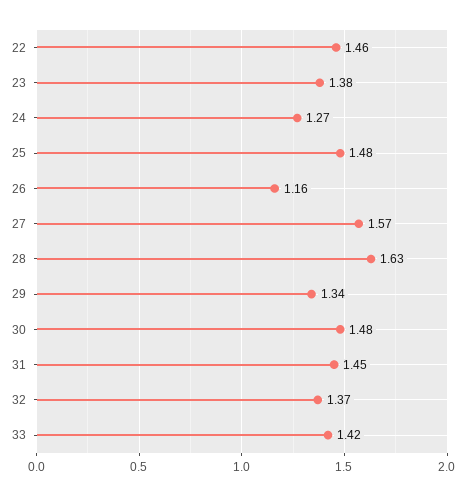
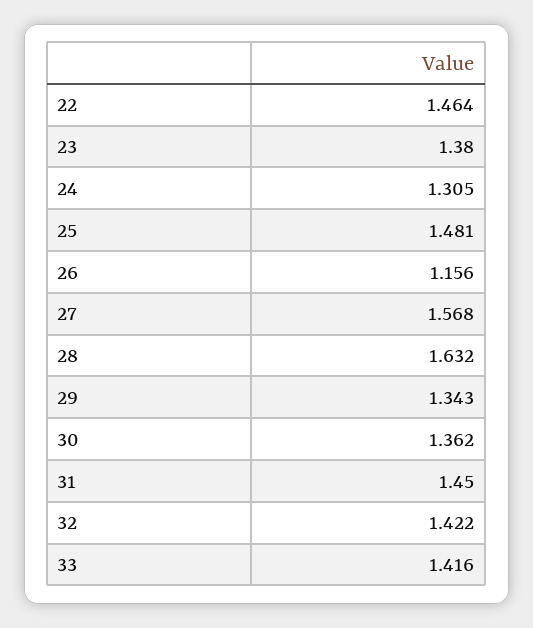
24: 1.27 -> 1.305
30: 1.48 -> 1.362
32: 1.37 -> 1.422

